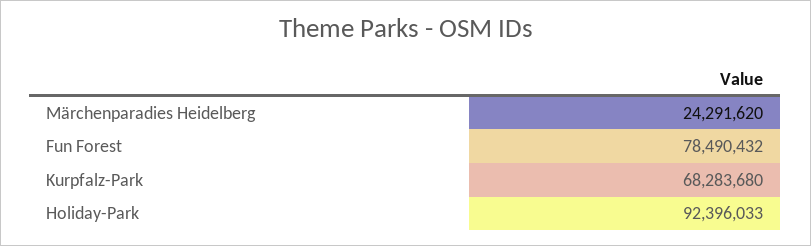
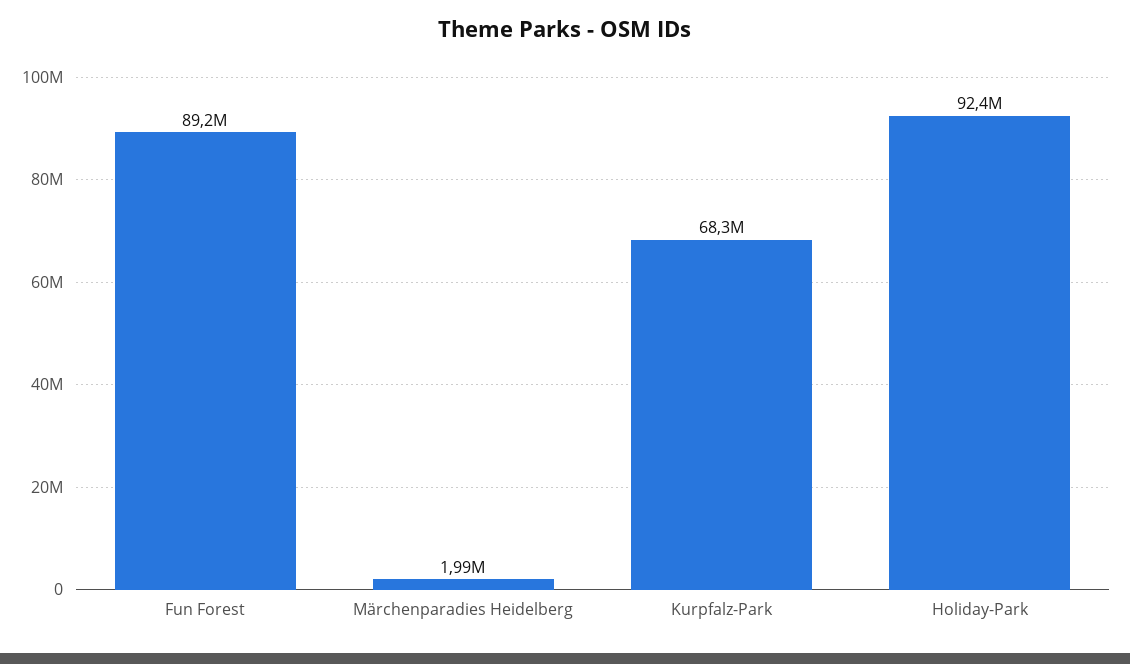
Märchenparadies Heidelberg: 24291620 -> 1990000
Fun Forest: 78490432 -> 89200000

